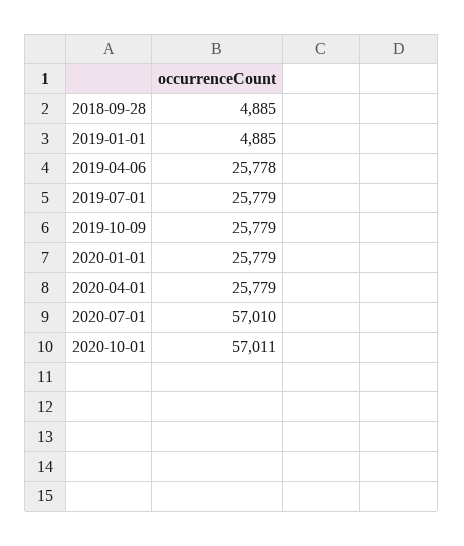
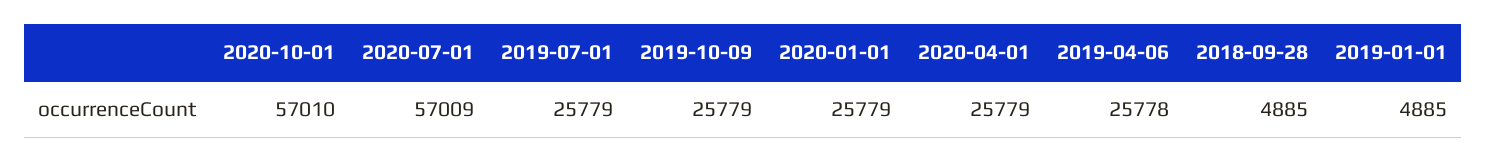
2020-07-01: 57010 -> 57009
2020-10-01: 57011 -> 57010

